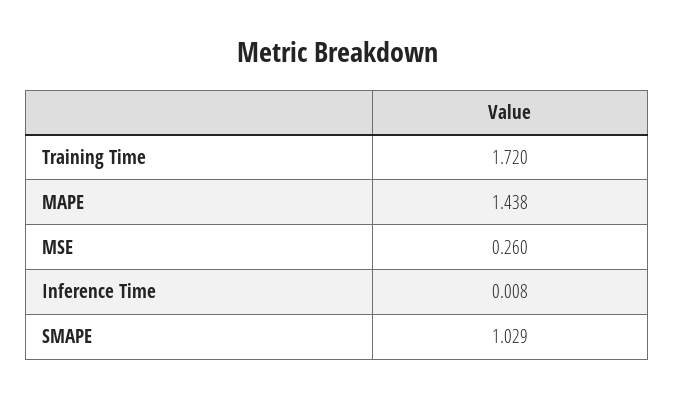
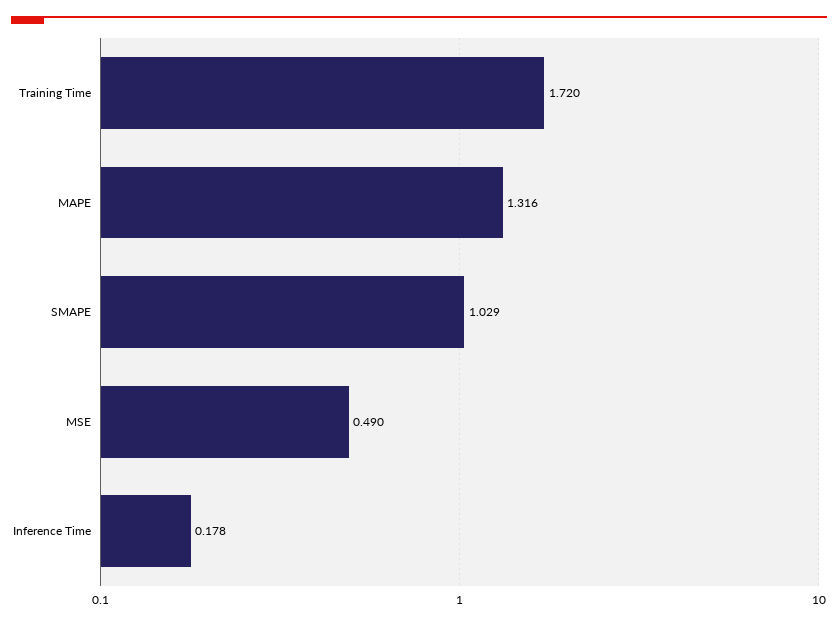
MAPE: 1.438 -> 1.316
MSE: 0.26 -> 0.49
Inference Time: 0.008 -> 0.178

